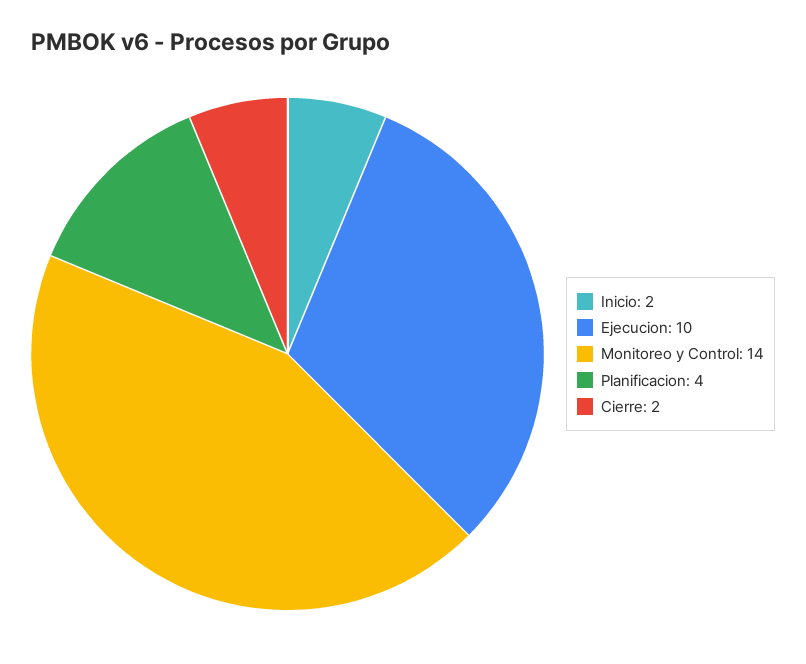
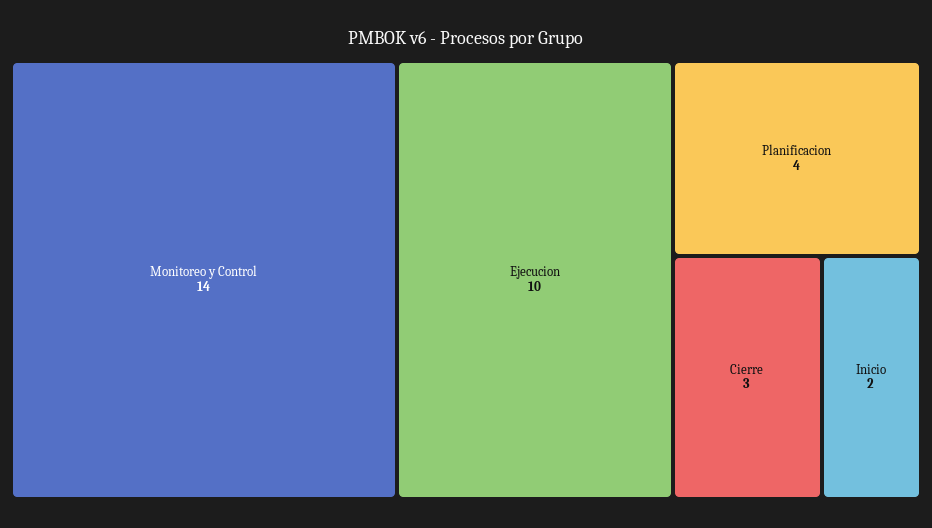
Cierre: 2 -> 3

